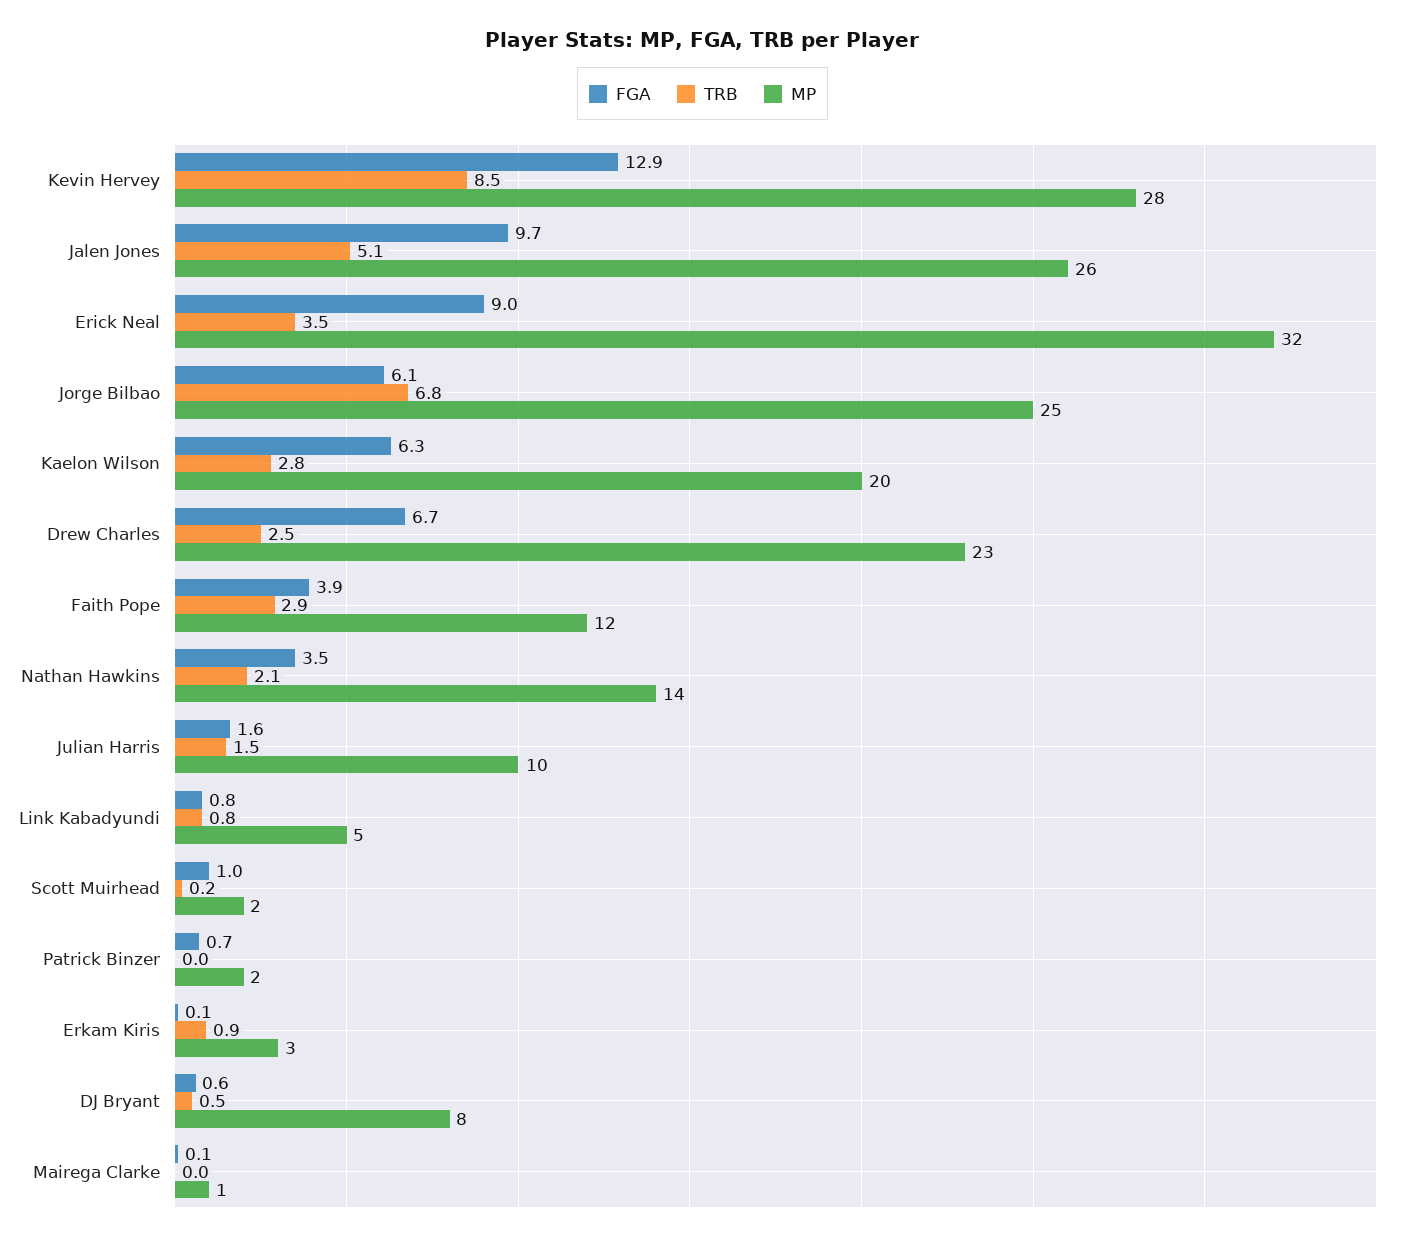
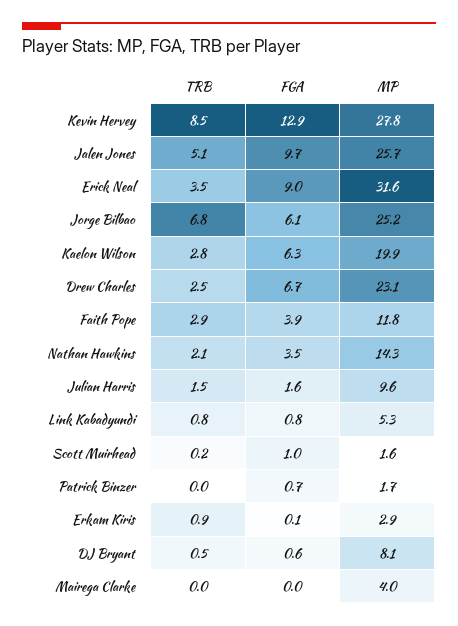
FGA, Mairega Clarke: 0.1 -> 0
MP, Mairega Clarke: 1 -> 4

